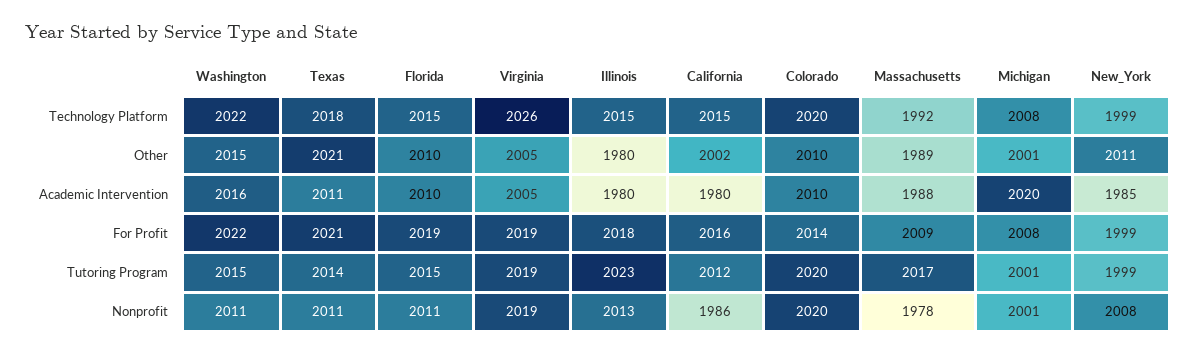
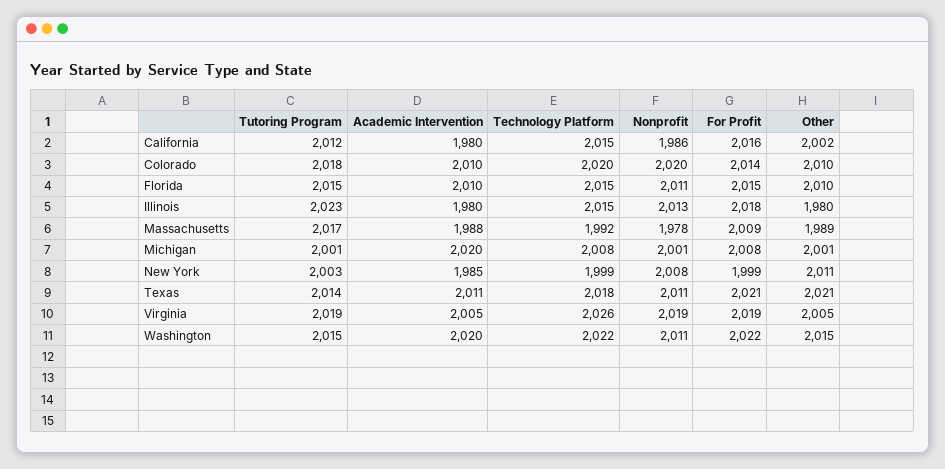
Washington, Academic Intervention: 2016 -> 2020
Florida, For Profit: 2019 -> 2015
Colorado, Tutoring Program: 2020 -> 2018
New_York, Tutoring Program: 1999 -> 2003

